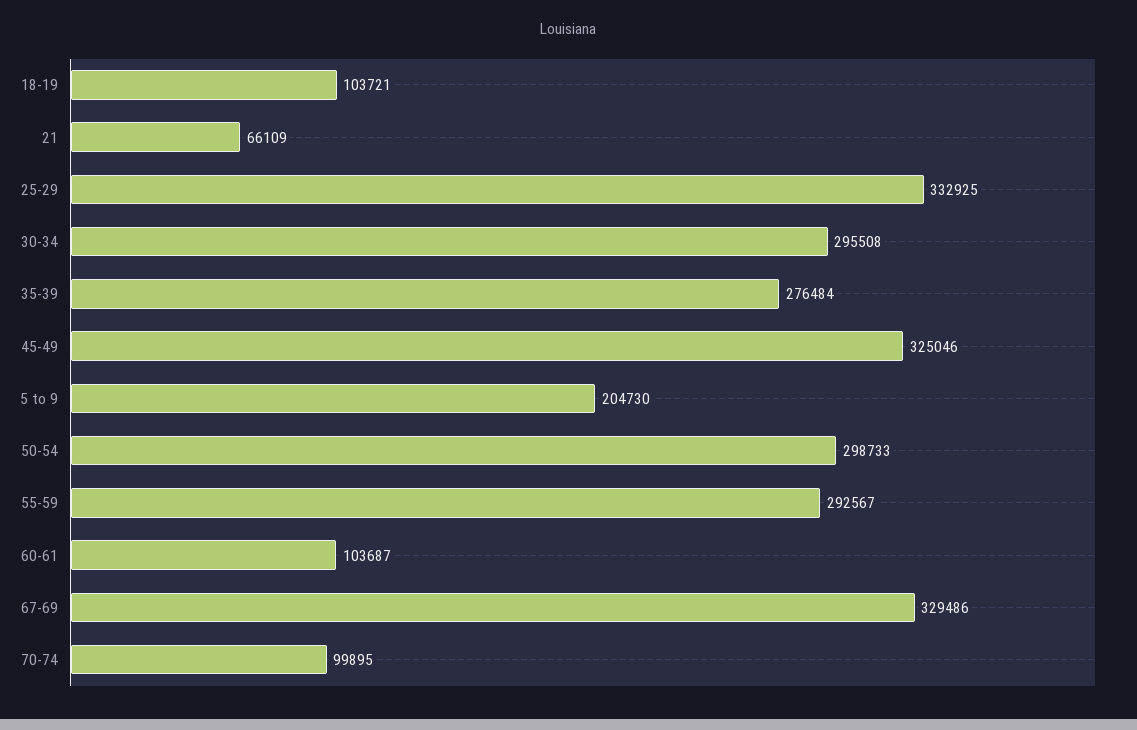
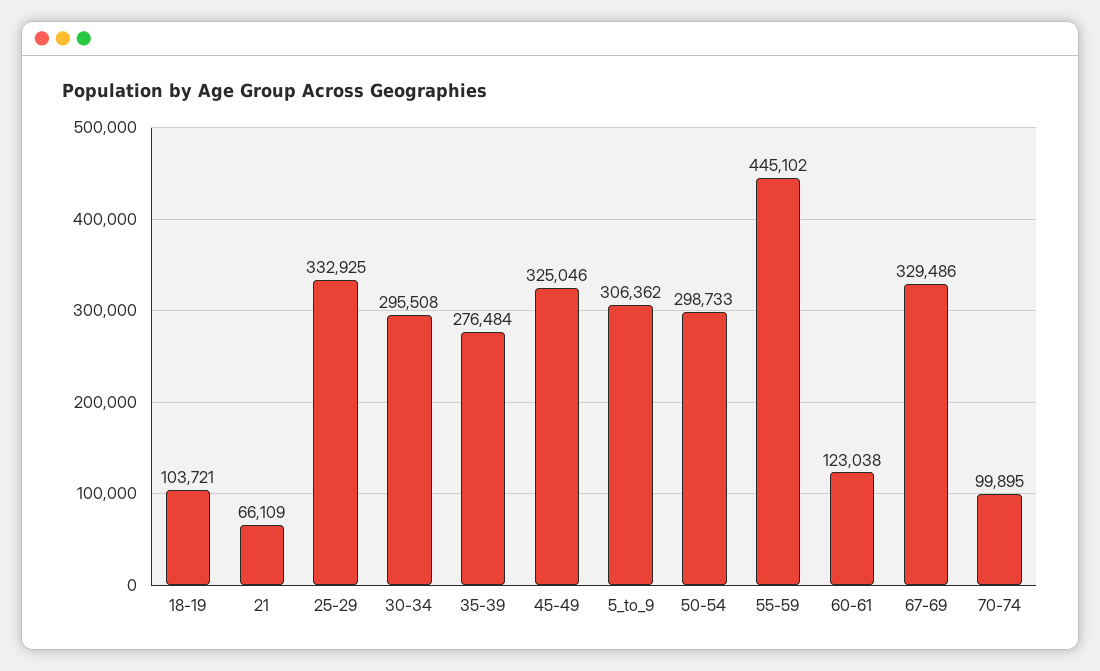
5 to 9: 204730 -> 306362
55-59: 292567 -> 445102
60-61: 103687 -> 123038

